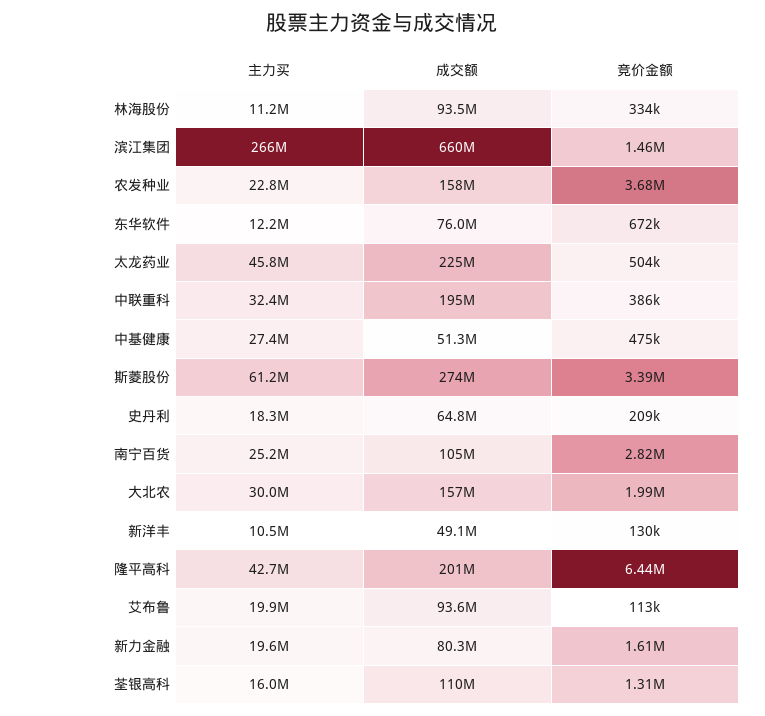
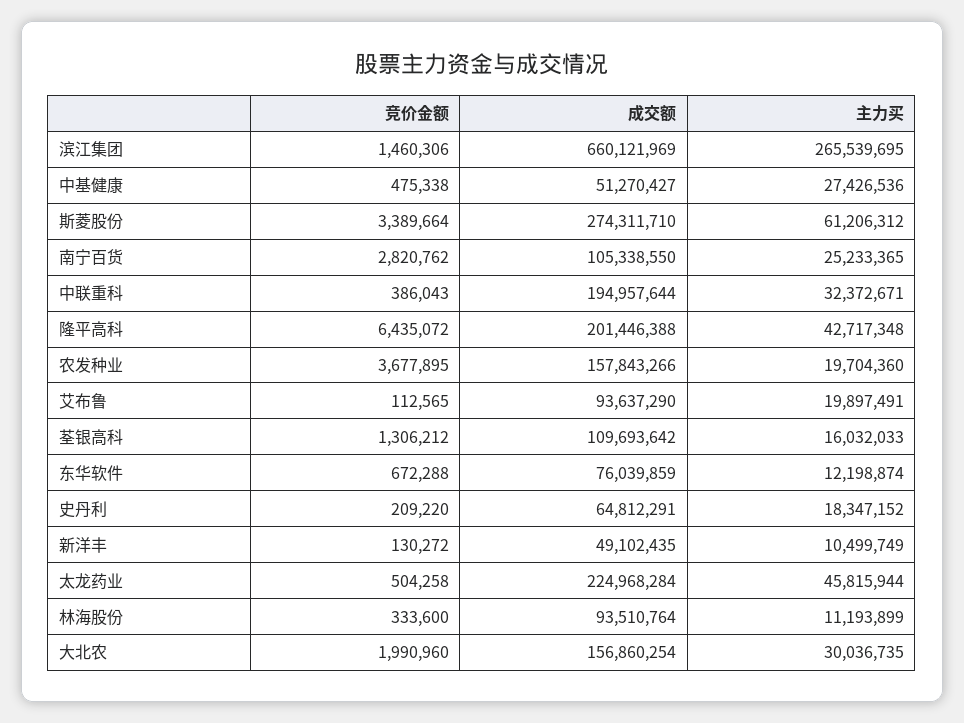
主力买, 农发种业: 22800000 -> 19704360
主力买, 新力金融: 19600000 -> none
成交额, 新力金融: 80300000 -> none
竞价金额, 新力金融: 1610000 -> none

